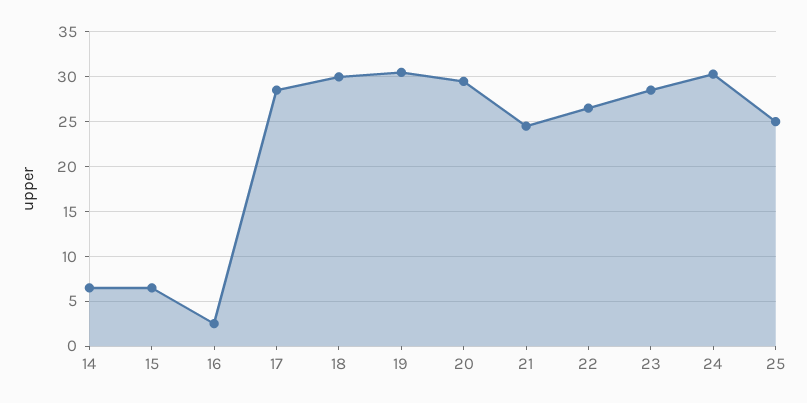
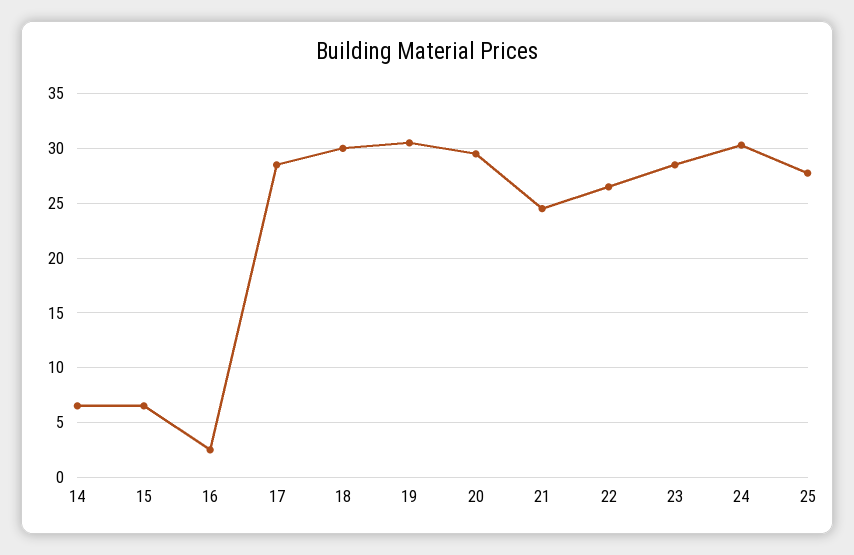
25: 25 -> 28

